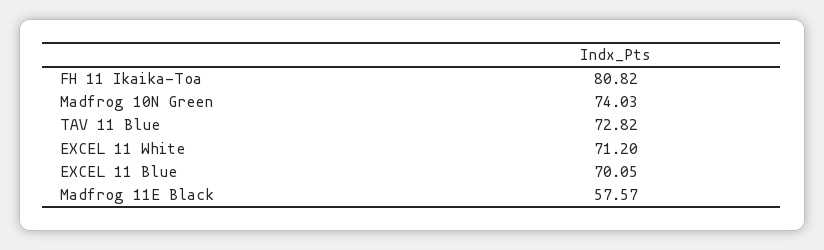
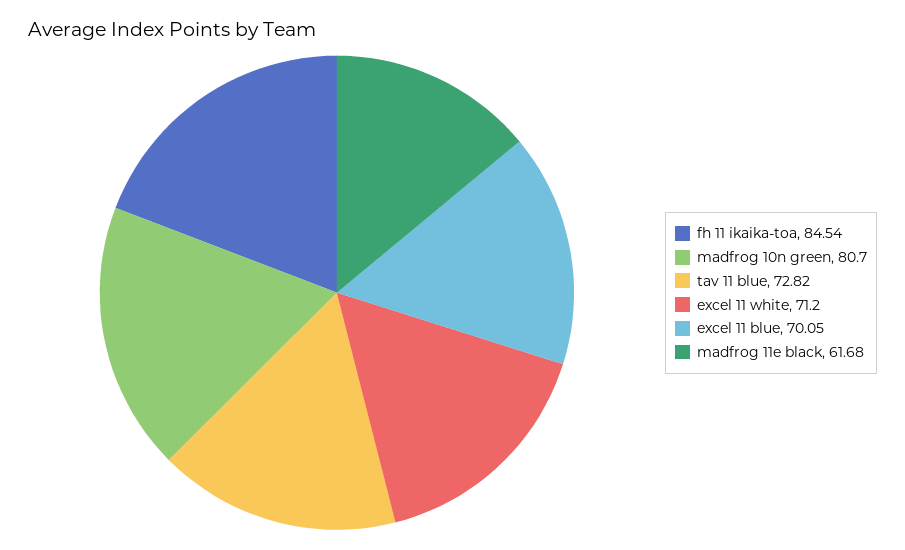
FH 11 Ikaika-Toa: 80.82 -> 84.54
Madfrog 10N Green: 74.03 -> 80.7
Madfrog 11E Black: 57.57 -> 61.68

